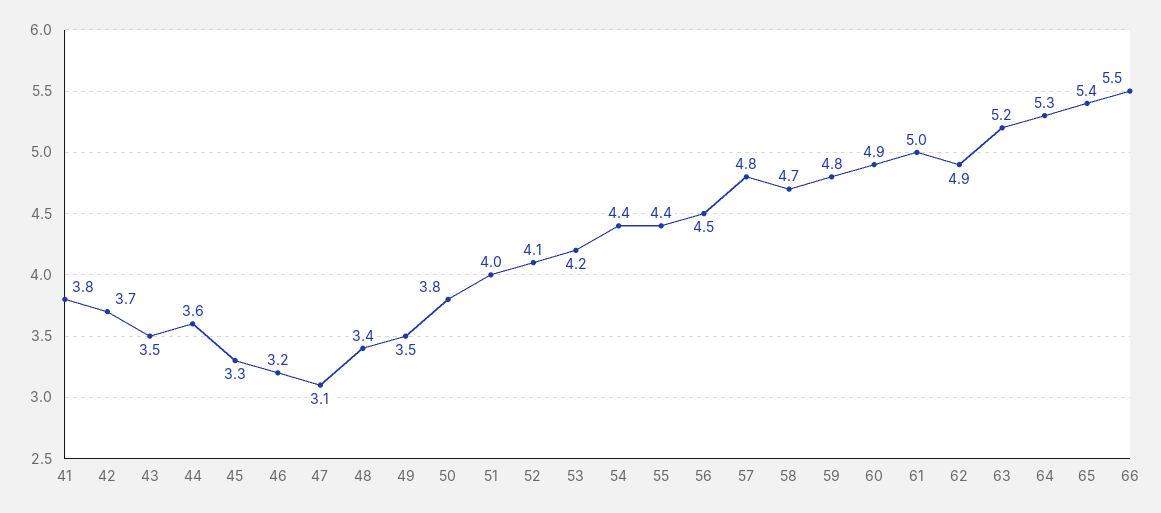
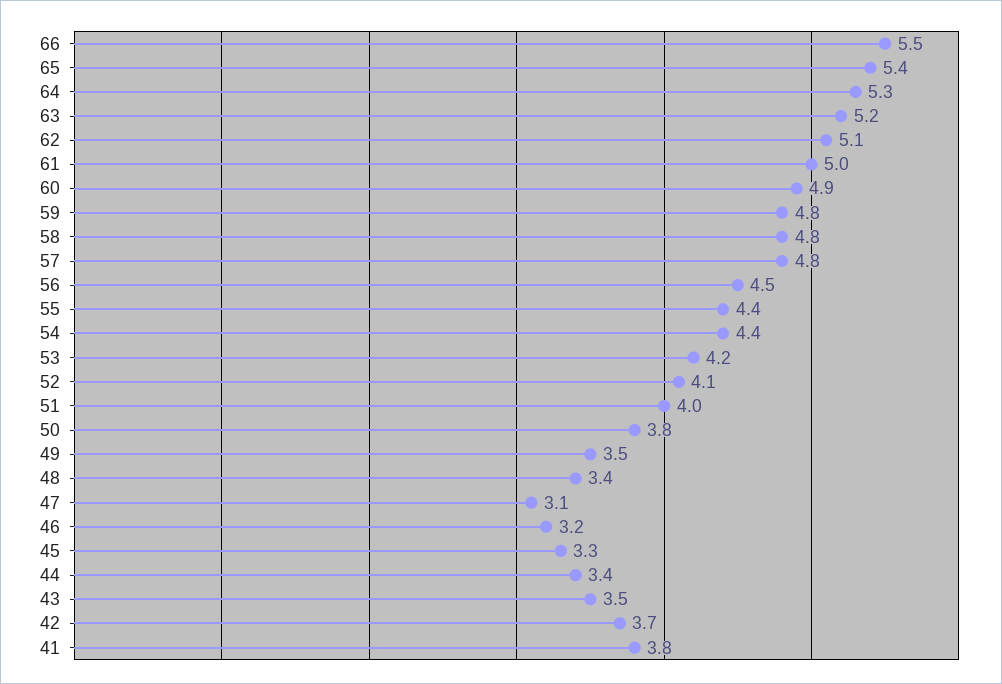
44: 3.6 -> 3.4
58: 4.7 -> 4.8
62: 4.9 -> 5.1

